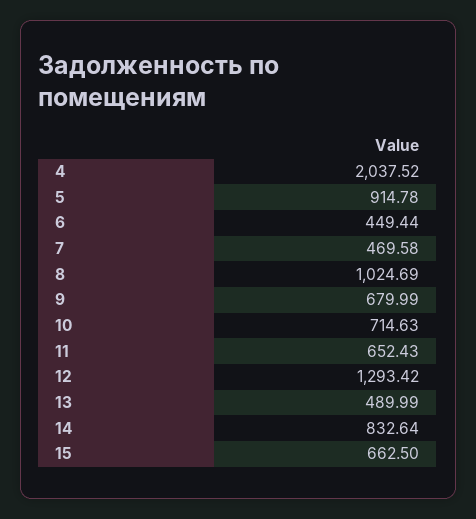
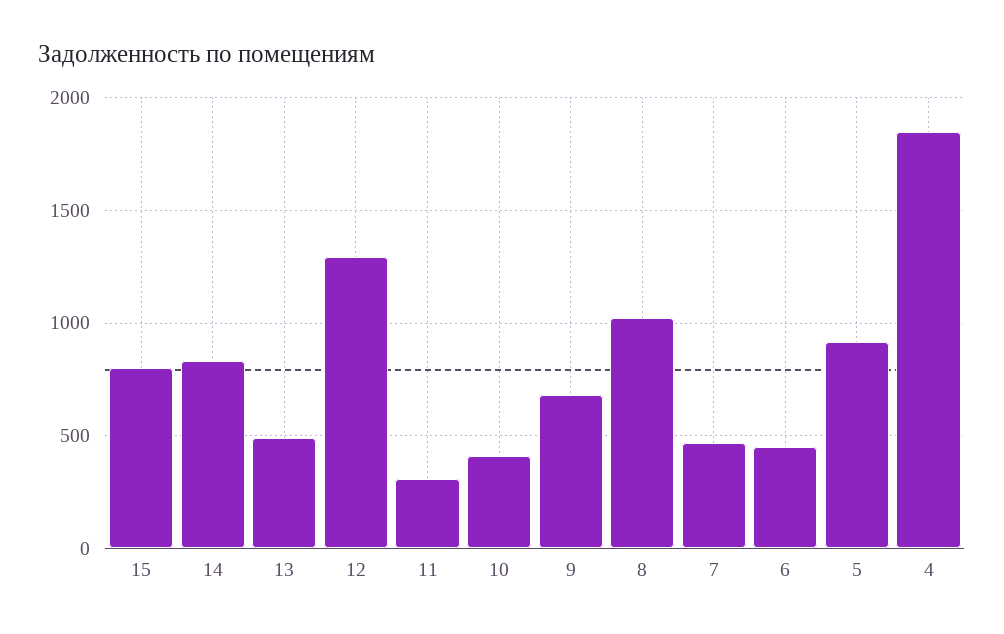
4: 2037.52 -> 1850
10: 714.63 -> 400
11: 652.43 -> 300
15: 662.5 -> 800

